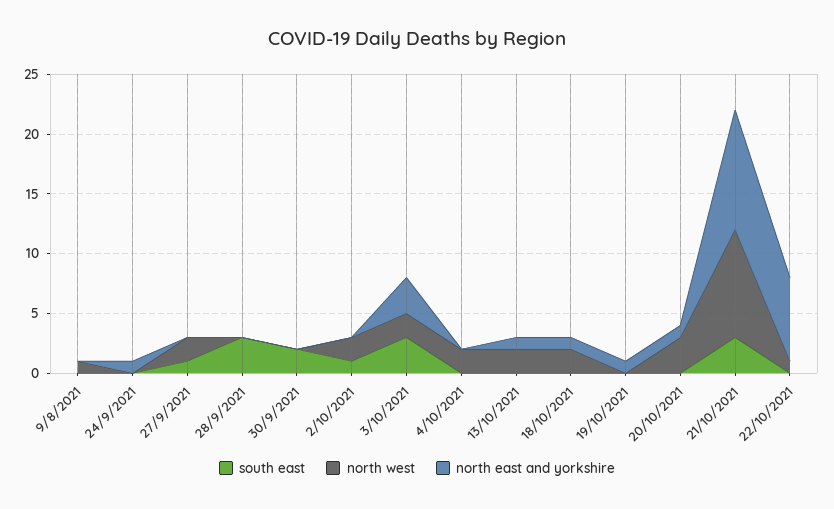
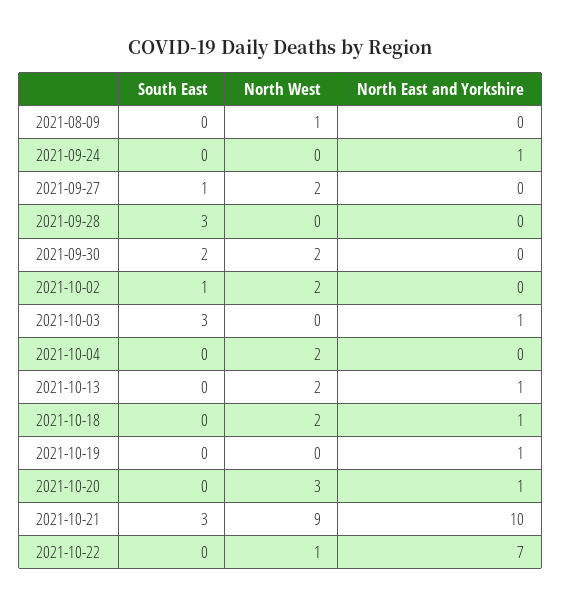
north west, 30/9/2021: 0 -> 2
north west, 3/10/2021: 2 -> 0
north east and yorkshire, 3/10/2021: 3 -> 1

